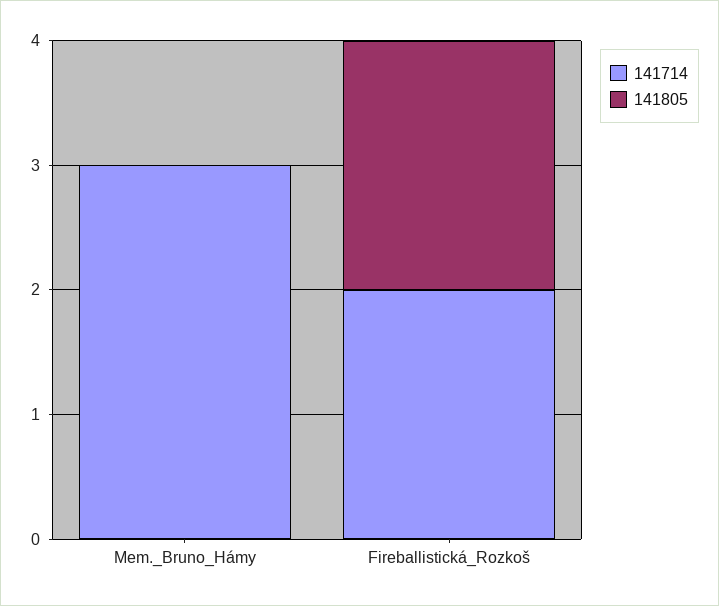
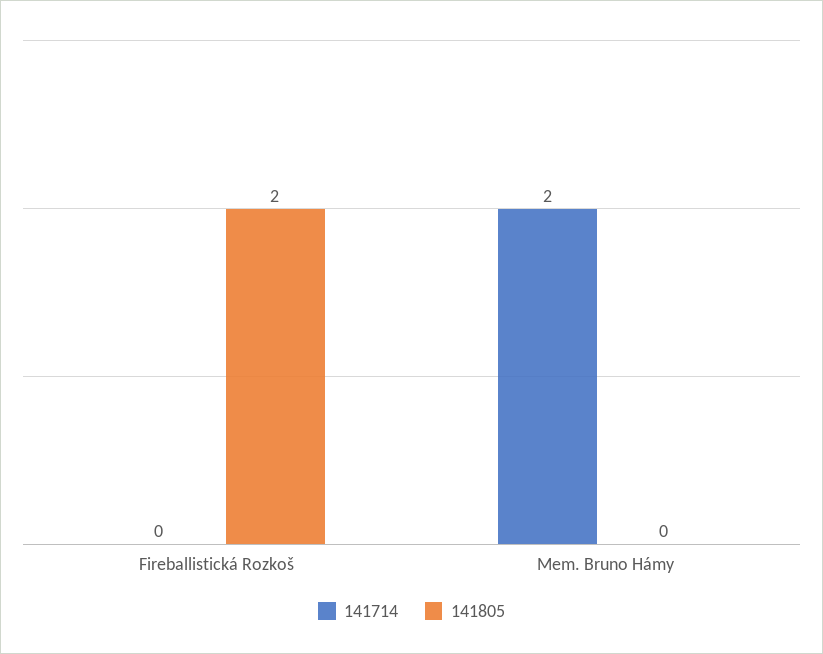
141714, Mem._Bruno_Hámy: 3 -> 2
141714, Fireballistická_Rozkoš: 2 -> 0

